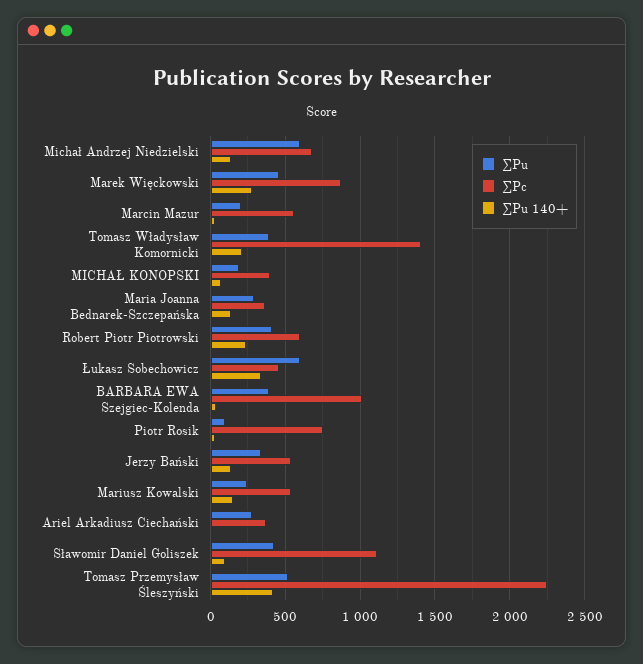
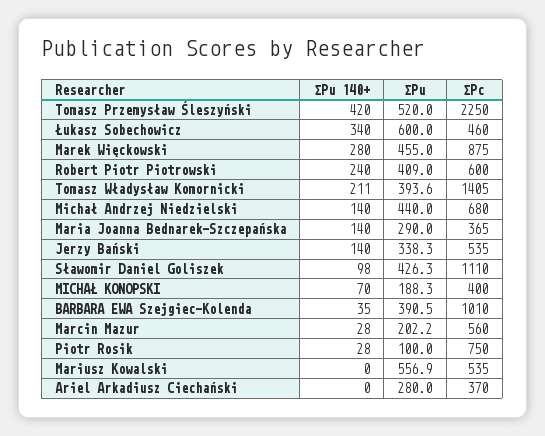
∑Pu, Michał Andrzej Niedzielski: 600 -> 440
∑Pu, Mariusz Kowalski: 250 -> 556.9
∑Pu 140+, Mariusz Kowalski: 150 -> 0

